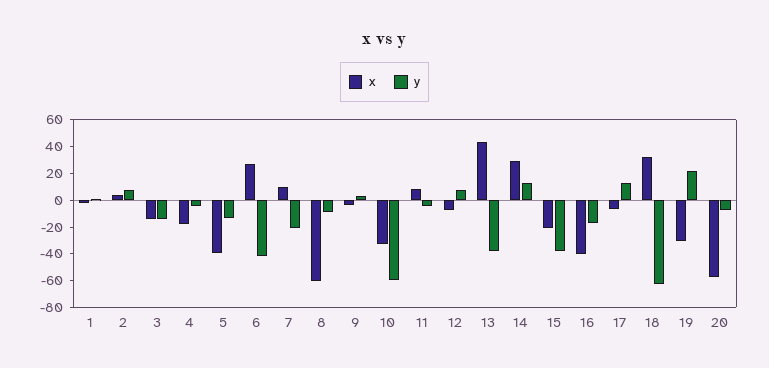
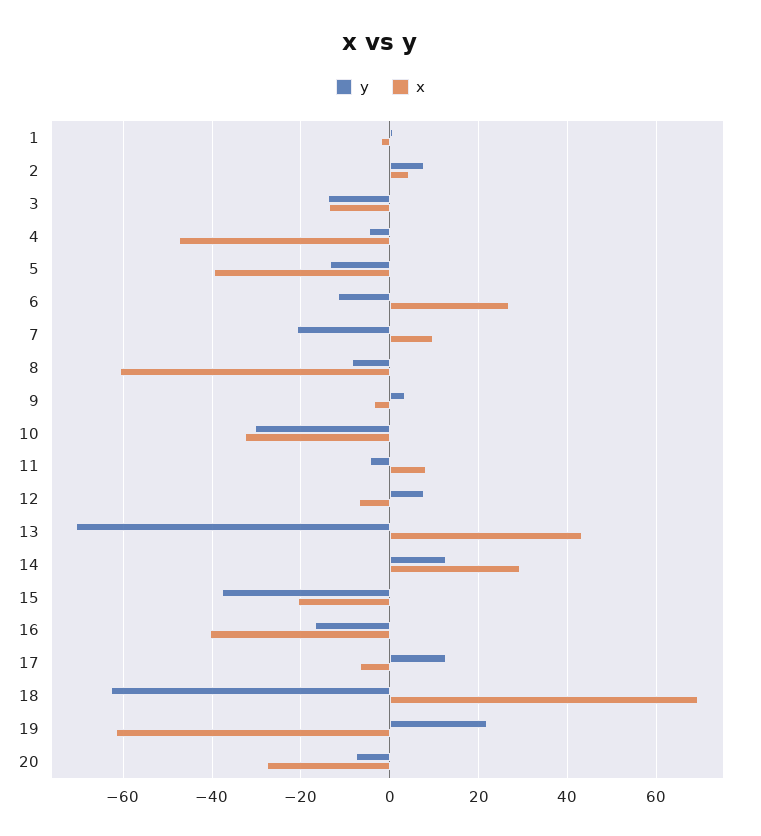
x, 4: -20 -> -48
y, 6: -40 -> -12
y, 10: -60 -> -30
y, 13: -40 -> -70
x, 18: 30 -> 70
x, 19: -30 -> -62
x, 20: -60 -> -28

